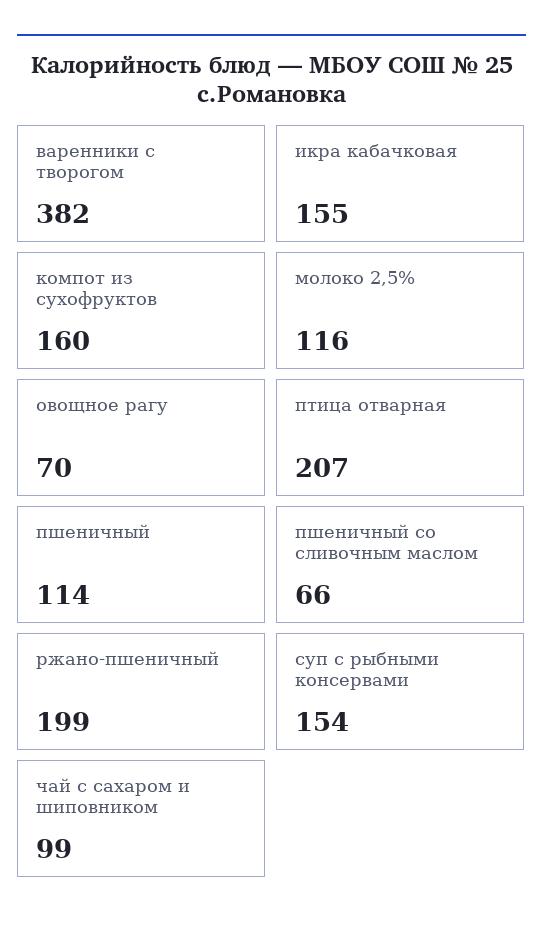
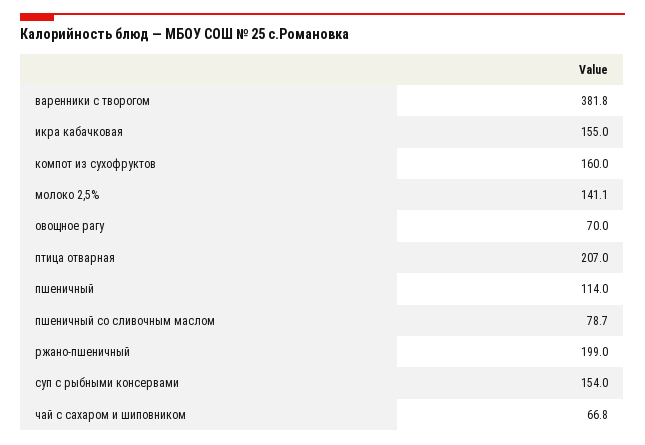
молоко 2,5%: 116 -> 141.1
пшеничный со сливочным маслом: 66 -> 78.7
чай с сахаром и шиповником: 99 -> 66.8

